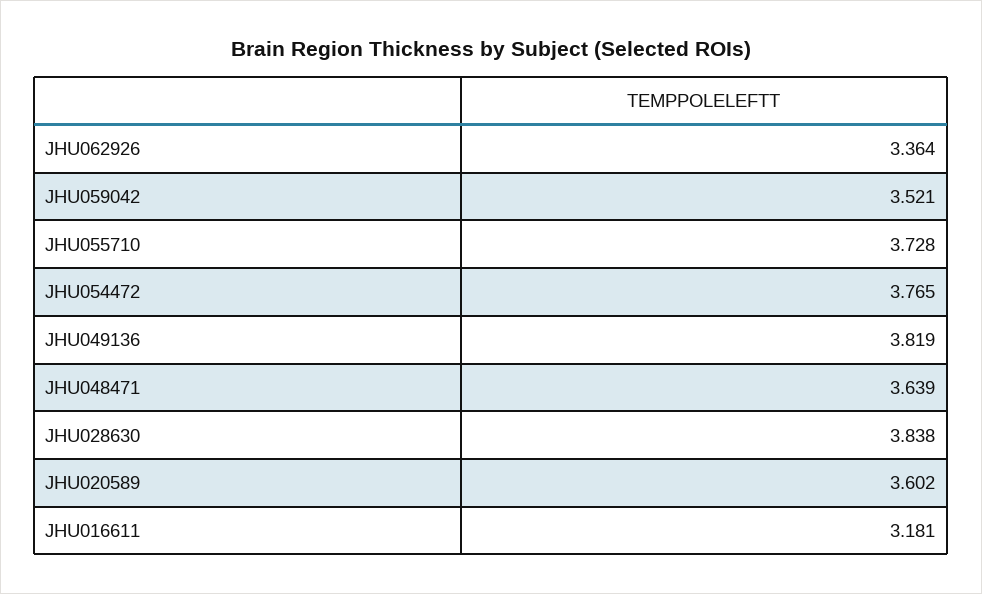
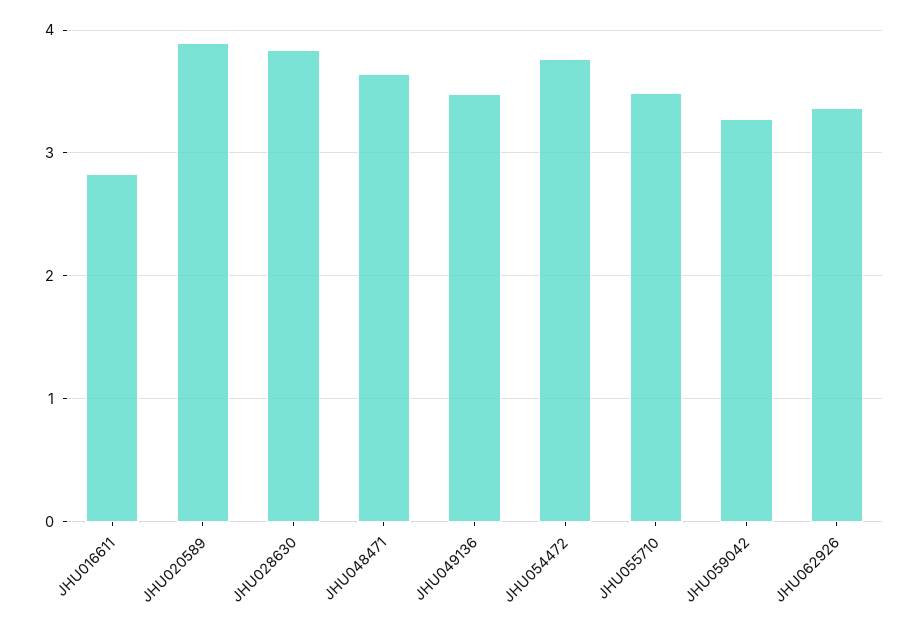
JHU059042: 3.521 -> 3.3
JHU055710: 3.728 -> 3.5
JHU049136: 3.819 -> 3.5
JHU020589: 3.602 -> 3.9
JHU016611: 3.181 -> 2.8

